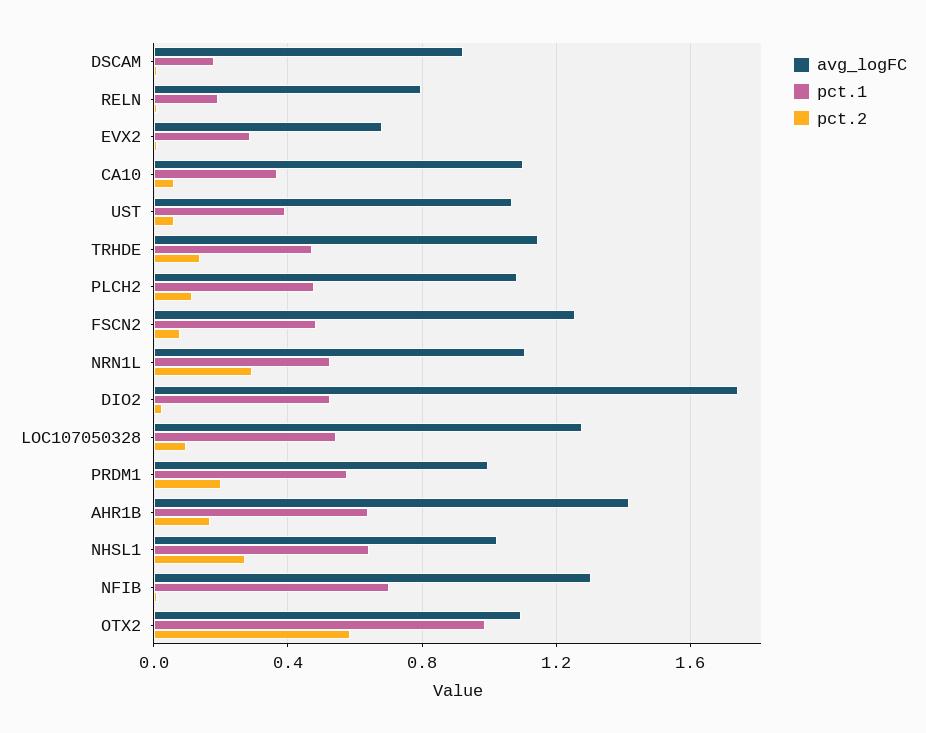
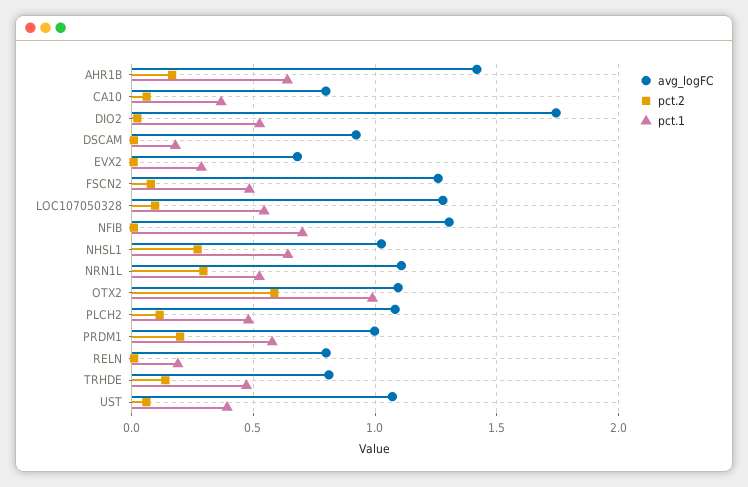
avg_logFC, CA10: 1.1 -> 0.8
avg_logFC, TRHDE: 1.15 -> 0.8

